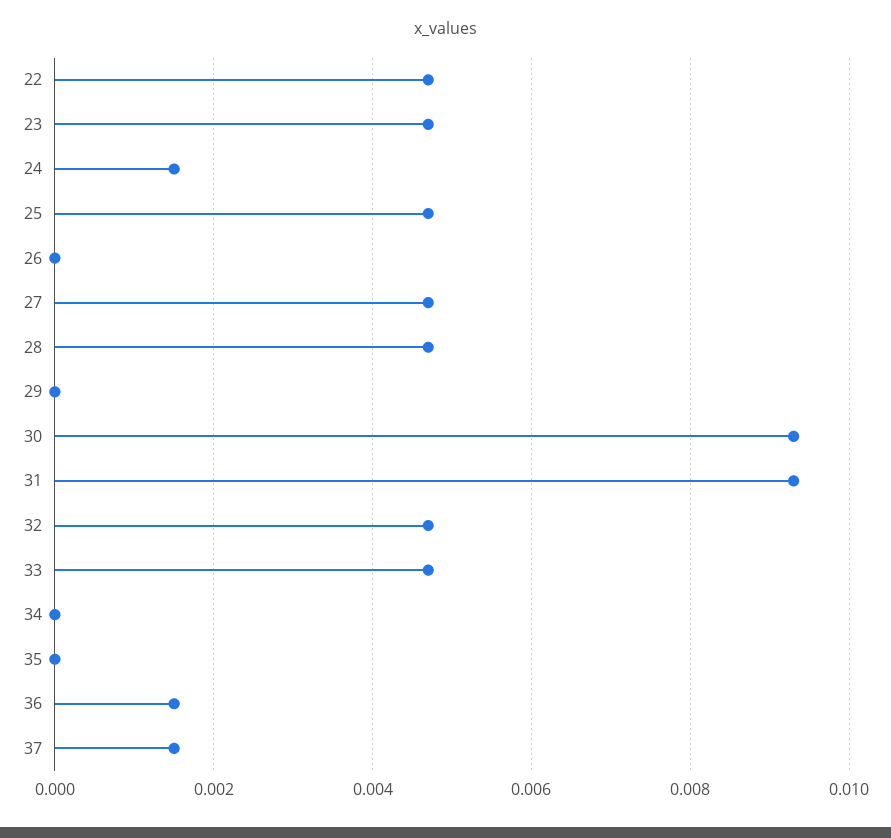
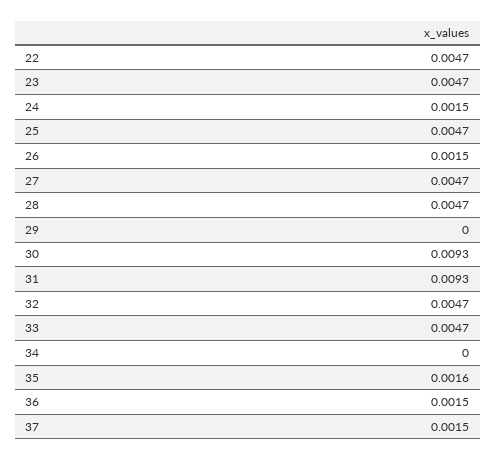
26: 0 -> 0.0015
35: 0 -> 0.0016

